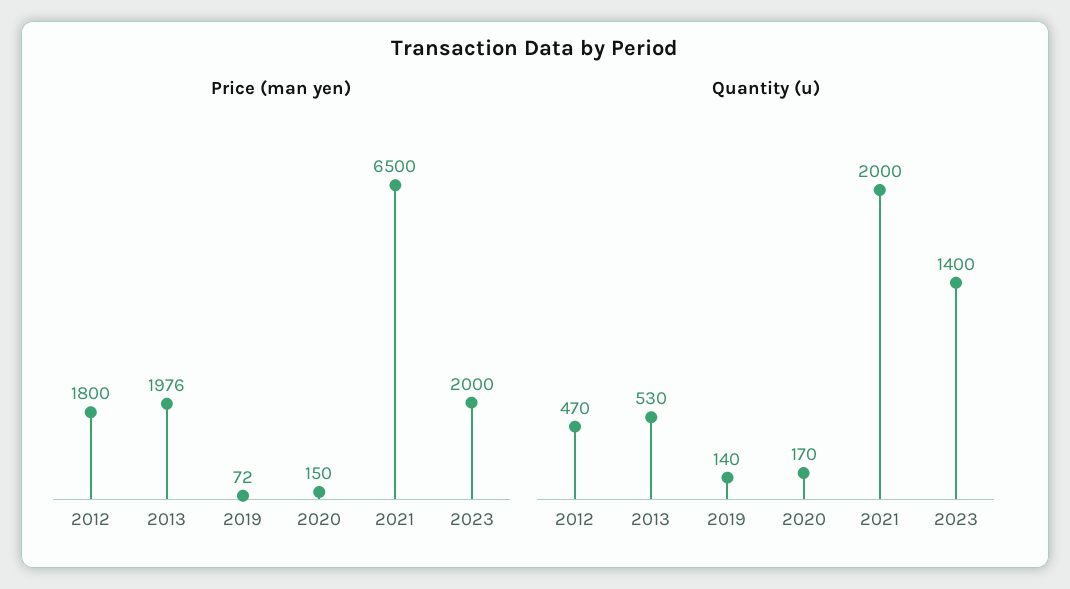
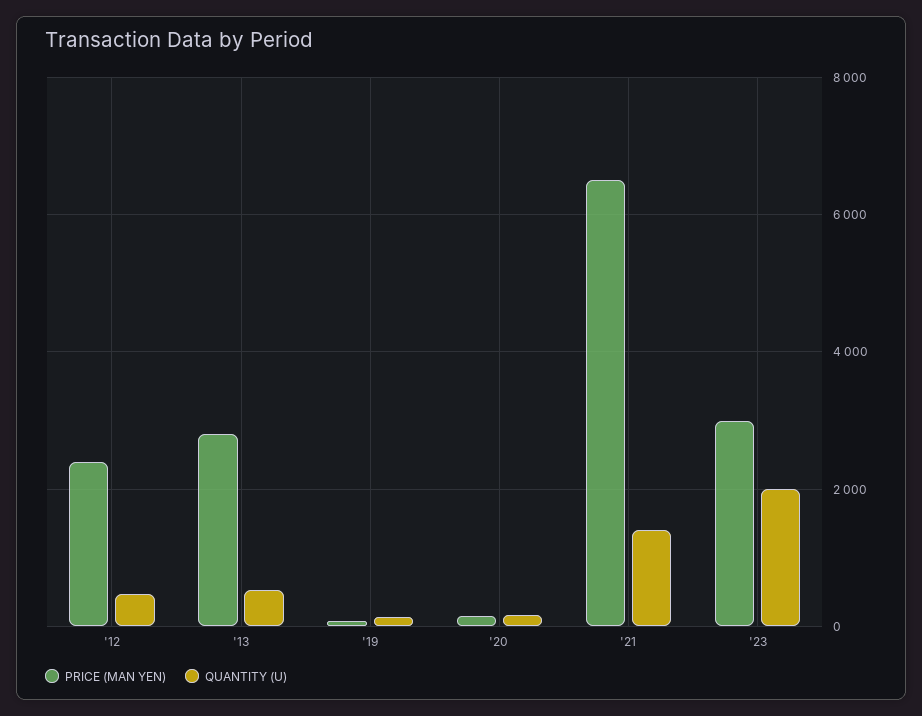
Price (man yen), 2012: 1800 -> 2400
Price (man yen), 2013: 1976 -> 2800
Price (man yen), 2023: 2000 -> 3000
Quantity (u), 2021: 2000 -> 1400
Quantity (u), 2023: 1400 -> 2000

